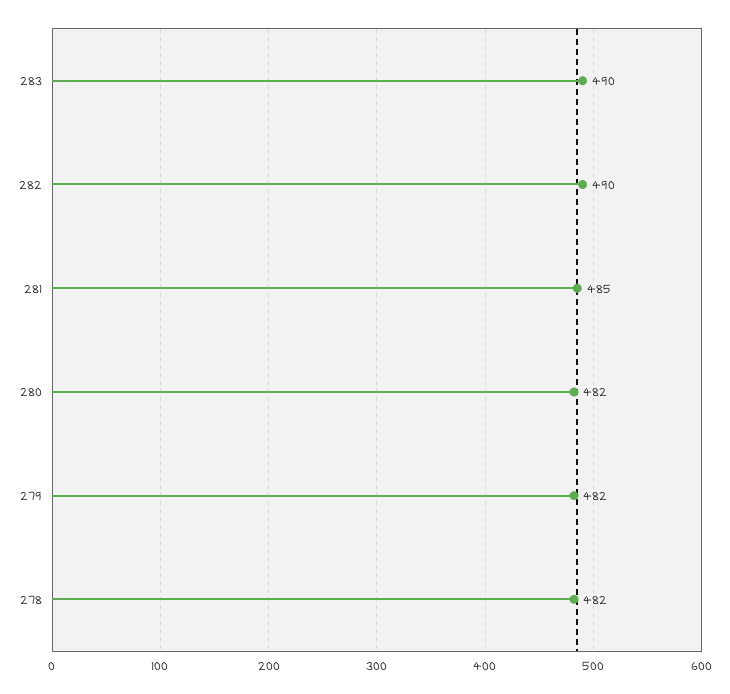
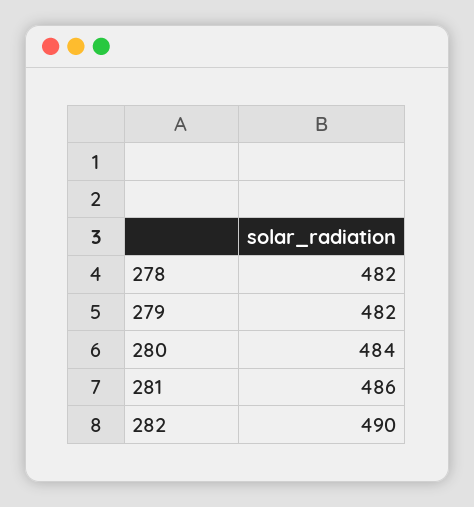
283: 490 -> none
281: 485 -> 486
280: 482 -> 484

